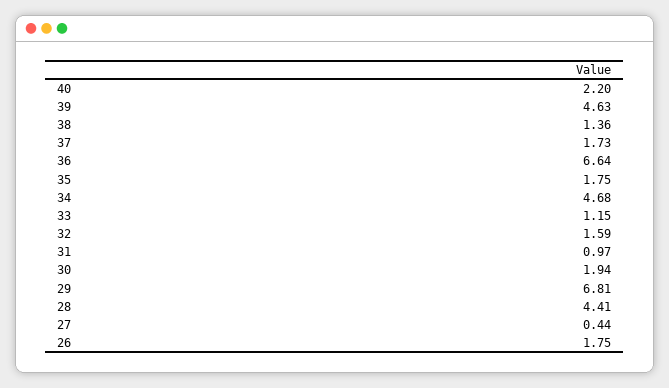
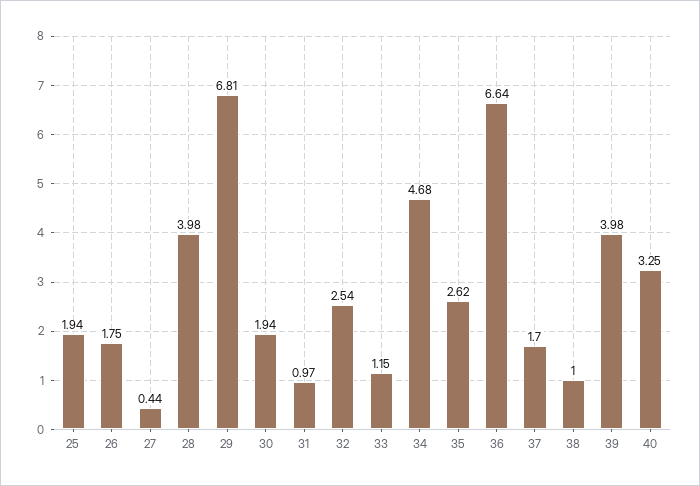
40: 2.2 -> 3.25
39: 4.63 -> 3.98
38: 1.36 -> 1
37: 1.73 -> 1.7
35: 1.75 -> 2.62
32: 1.59 -> 2.54
28: 4.41 -> 3.98
25: none -> 1.94

